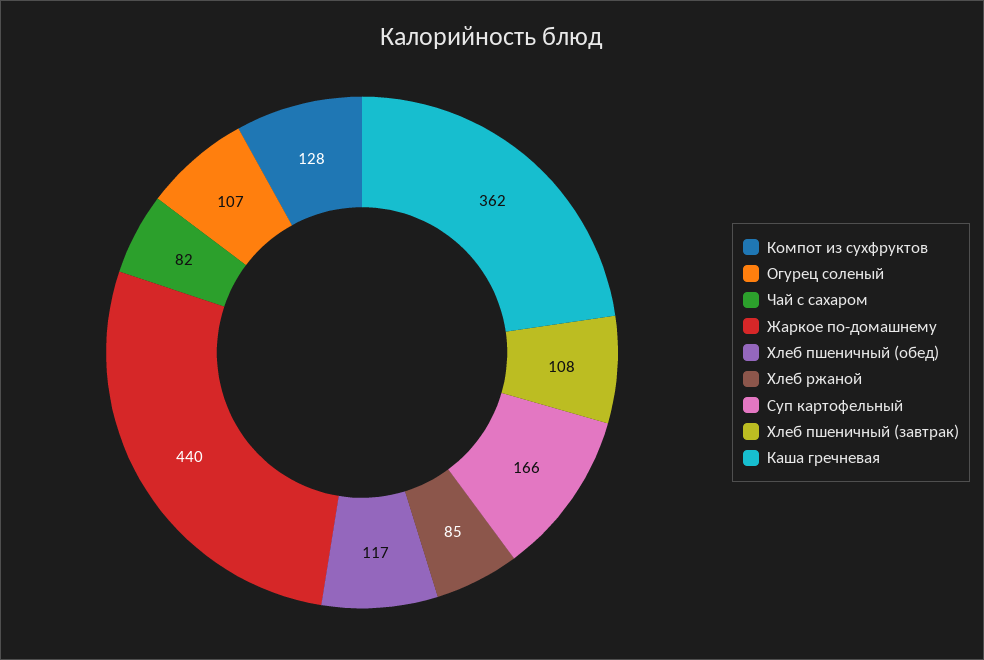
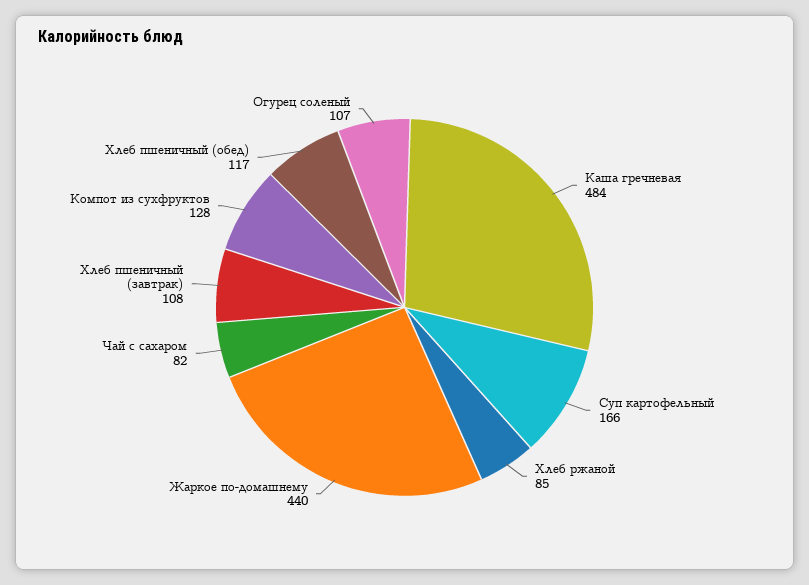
Каша гречневая: 362 -> 484

